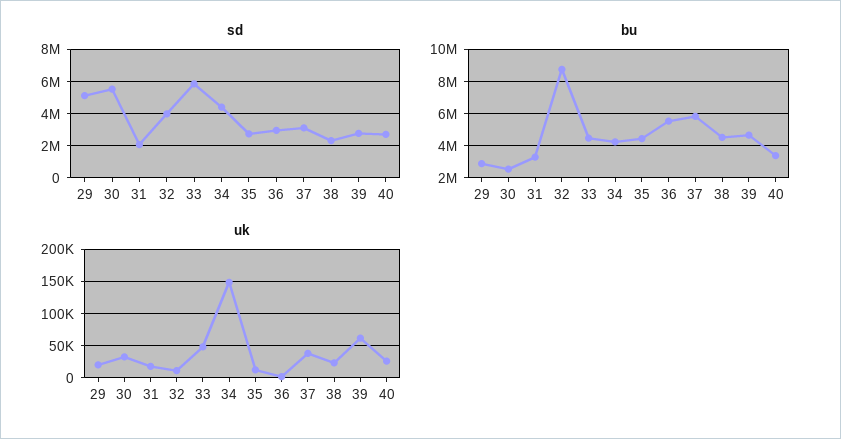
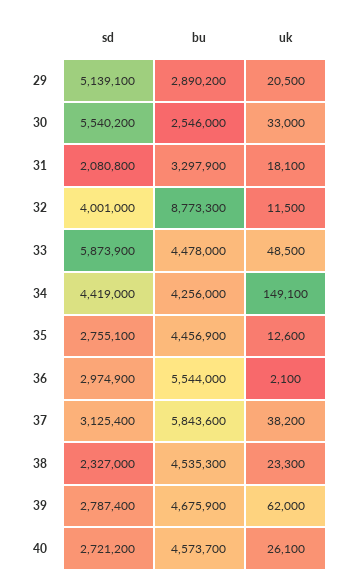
bu, 40: 3500000 -> 4573700

